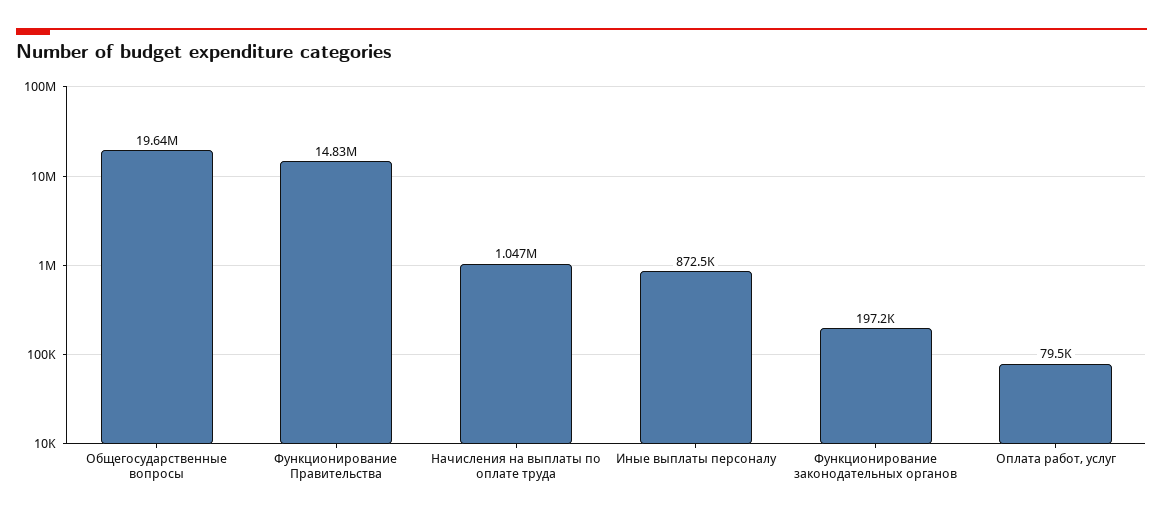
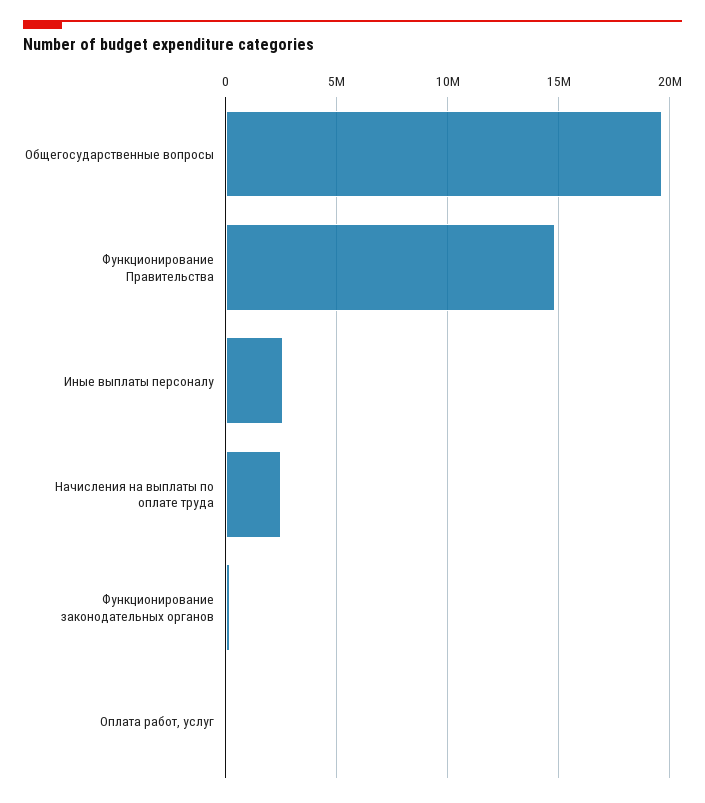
Начисления на выплаты по оплате труда: 1047000 -> 2500000
Иные выплаты персоналу: 872500 -> 2500000

